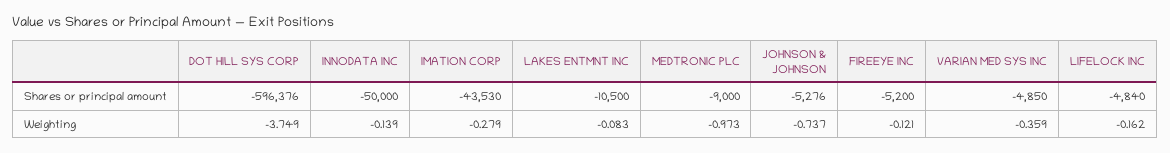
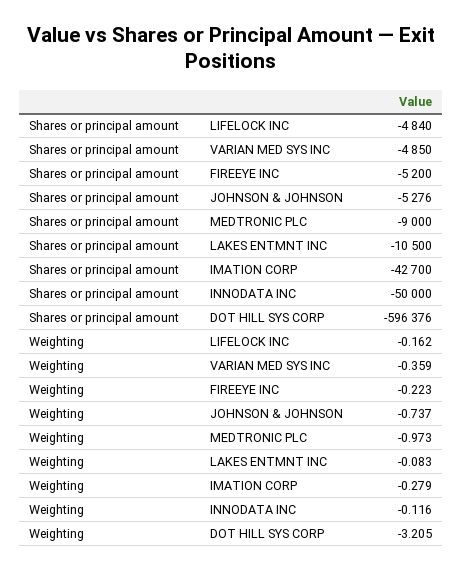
IMATION CORP, Shares or principal amount: -43530 -> -42700
DOT HILL SYS CORP, Weighting: -3.749 -> -3.205
INNODATA INC, Weighting: -0.139 -> -0.116
FIREEYE INC, Weighting: -0.121 -> -0.223

